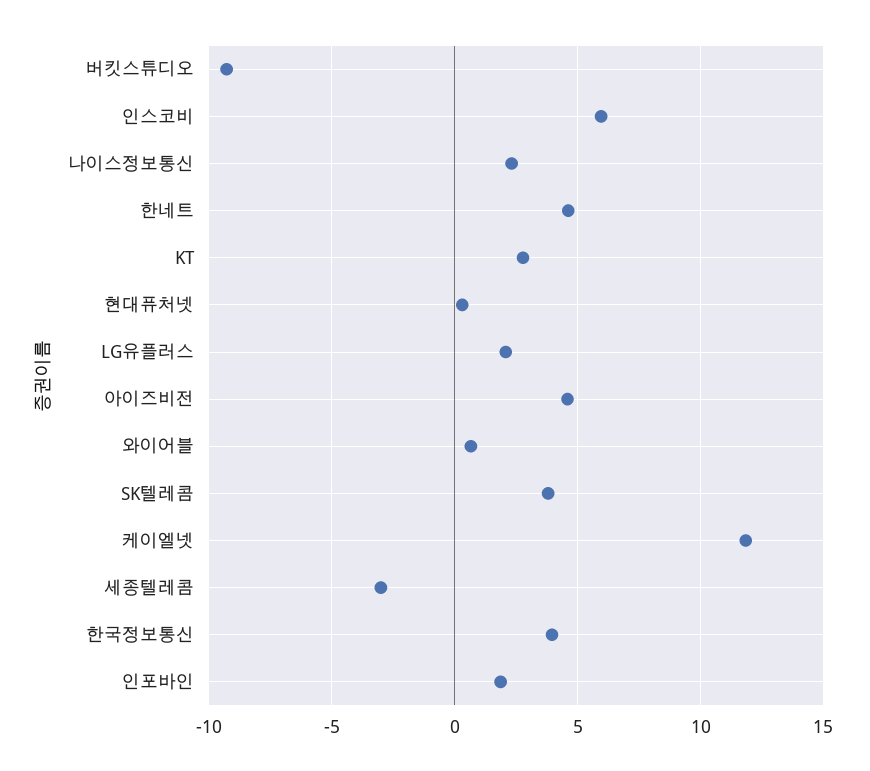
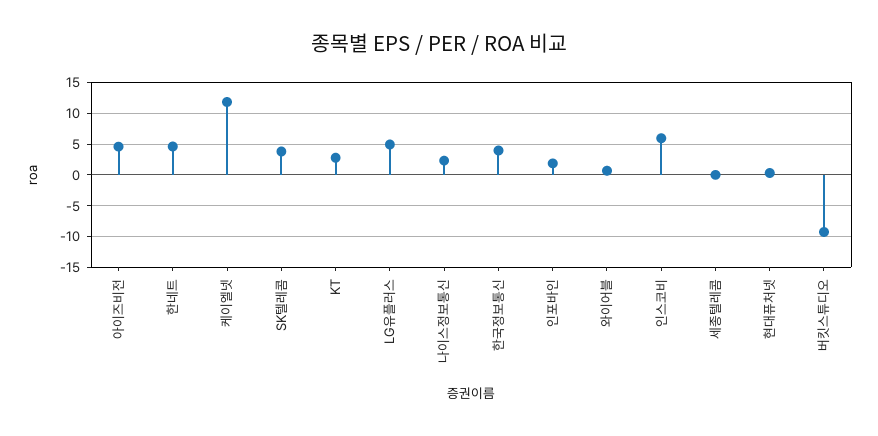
LG유플러스: 2 -> 5
세종텔레콤: -3 -> 0

